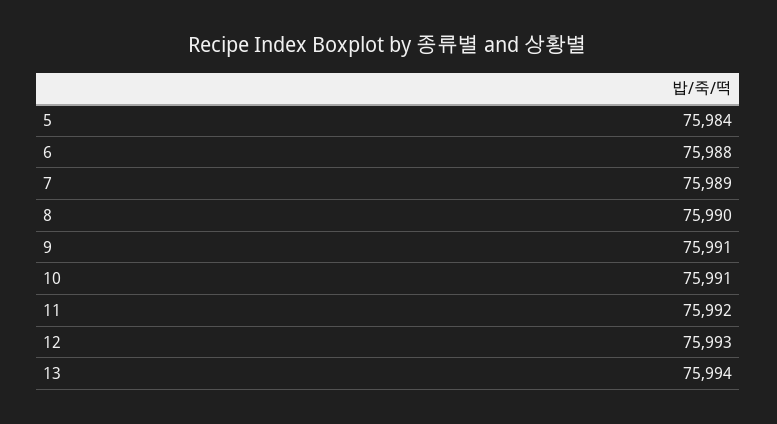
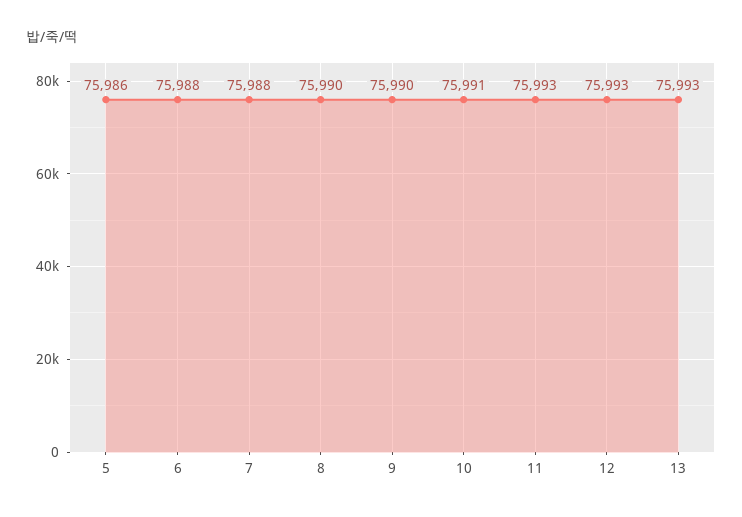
5: 75984 -> 75986
7: 75989 -> 75988
9: 75991 -> 75990
11: 75992 -> 75993
13: 75994 -> 75993

